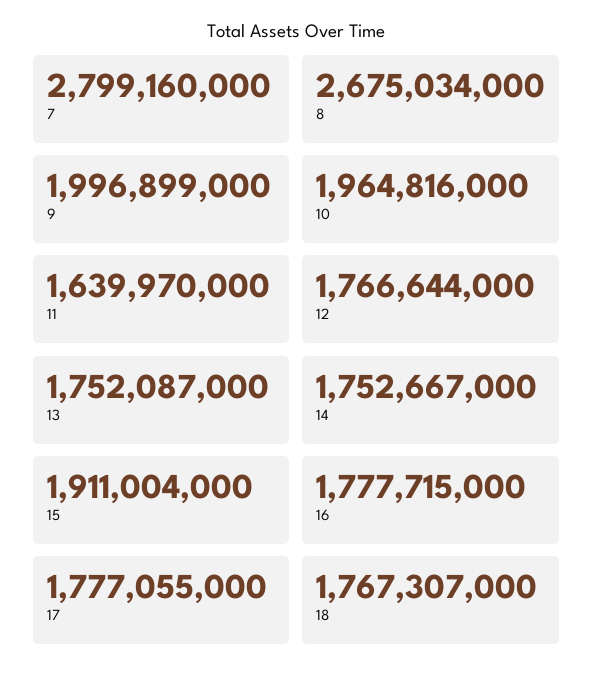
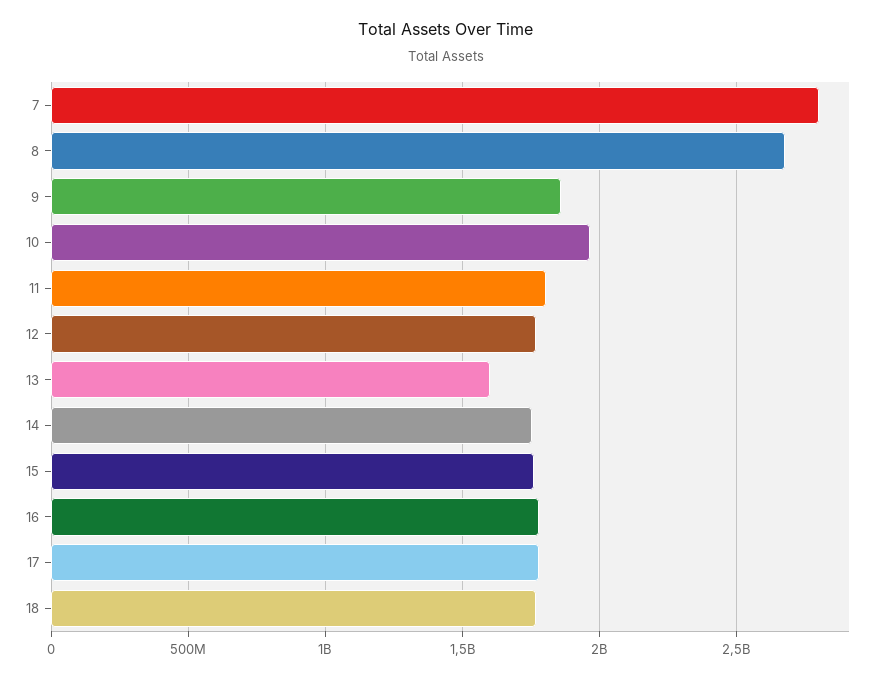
9: 1996899000 -> 1850000000
11: 1639970000 -> 1800000000
13: 1752087000 -> 1600000000
15: 1911004000 -> 1750000000

